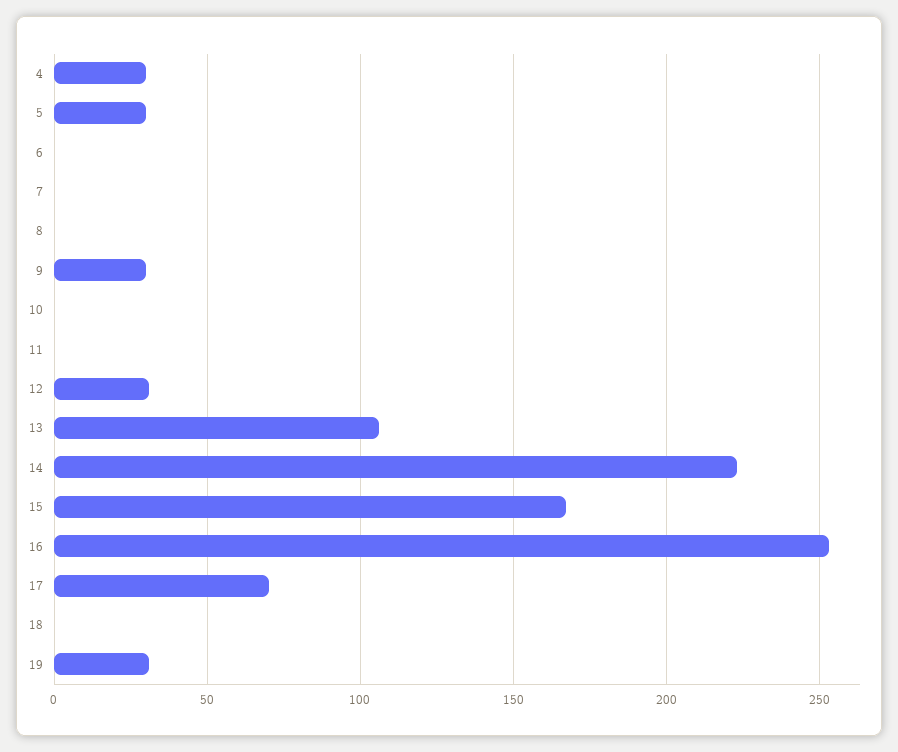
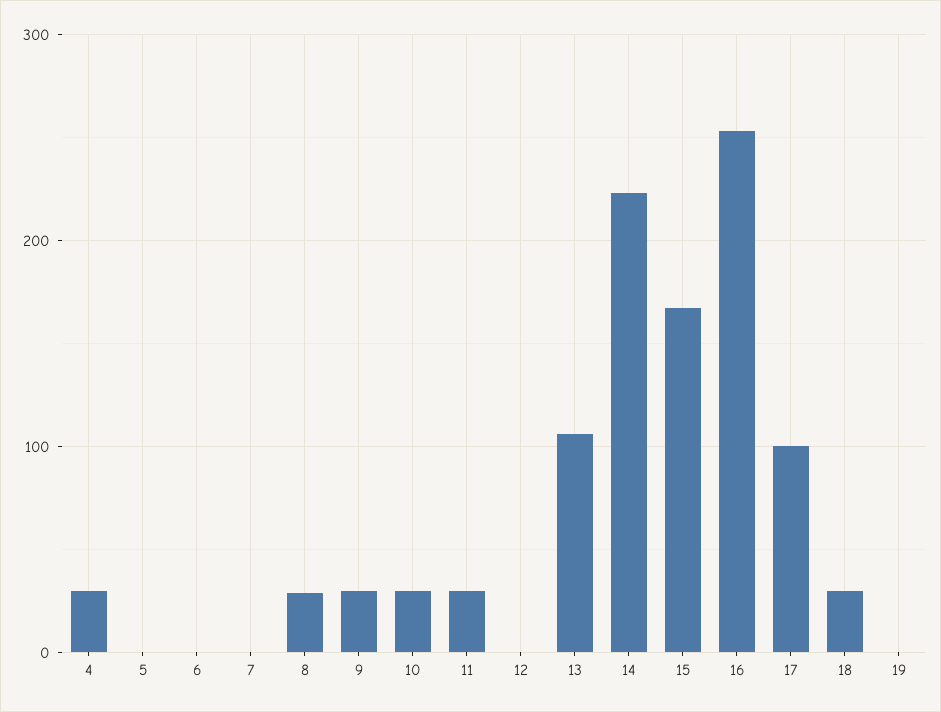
5: 30 -> 0
8: 0 -> 30
10: 0 -> 30
11: 0 -> 30
12: 30 -> 0
17: 70 -> 100
18: 0 -> 30
19: 30 -> 0

